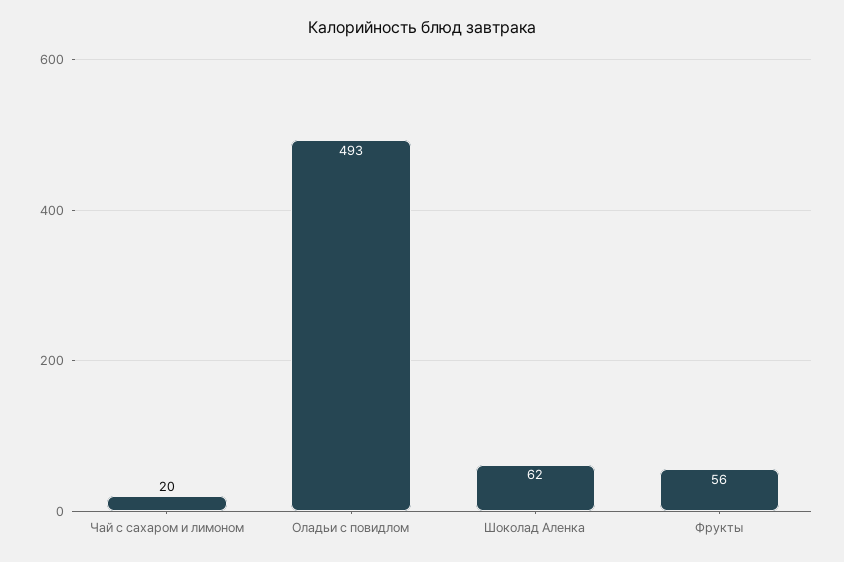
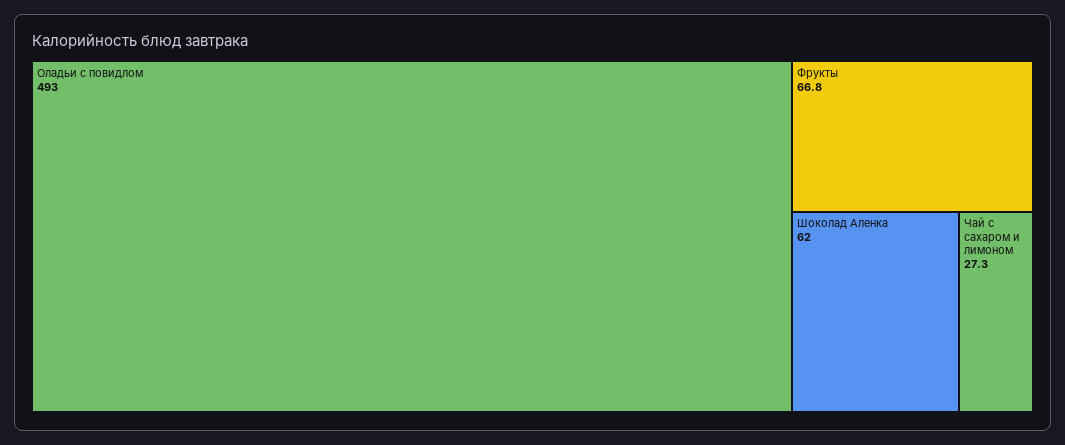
Чай с сахаром и лимоном: 20 -> 27.3
Фрукты: 56 -> 66.8

